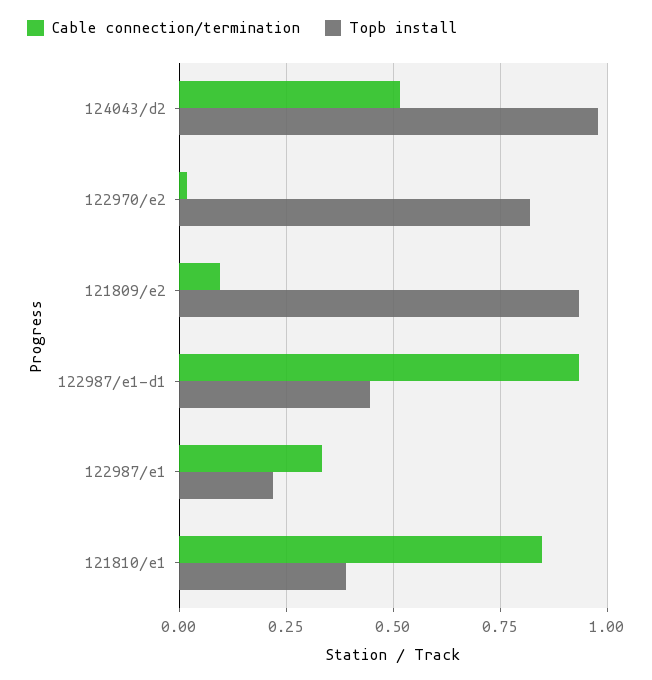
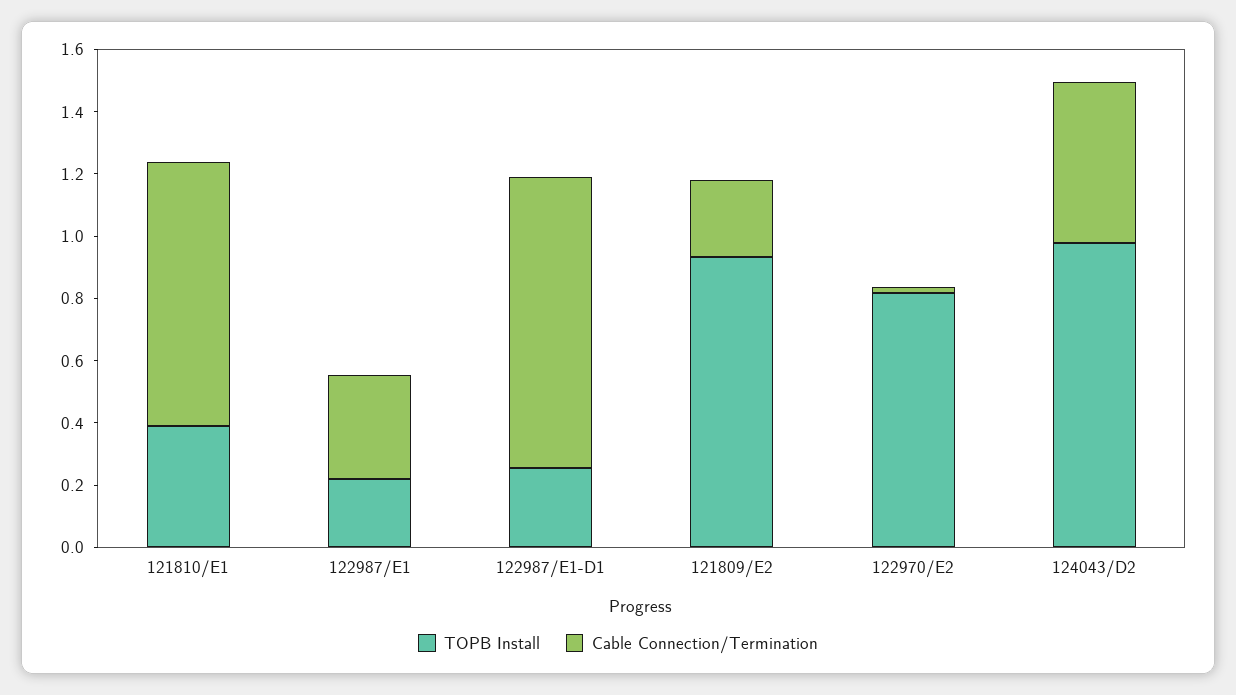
Cable connection/termination, 121809/e2: 0.1 -> 0.25
Topb install, 122987/e1-d1: 0.45 -> 0.25

